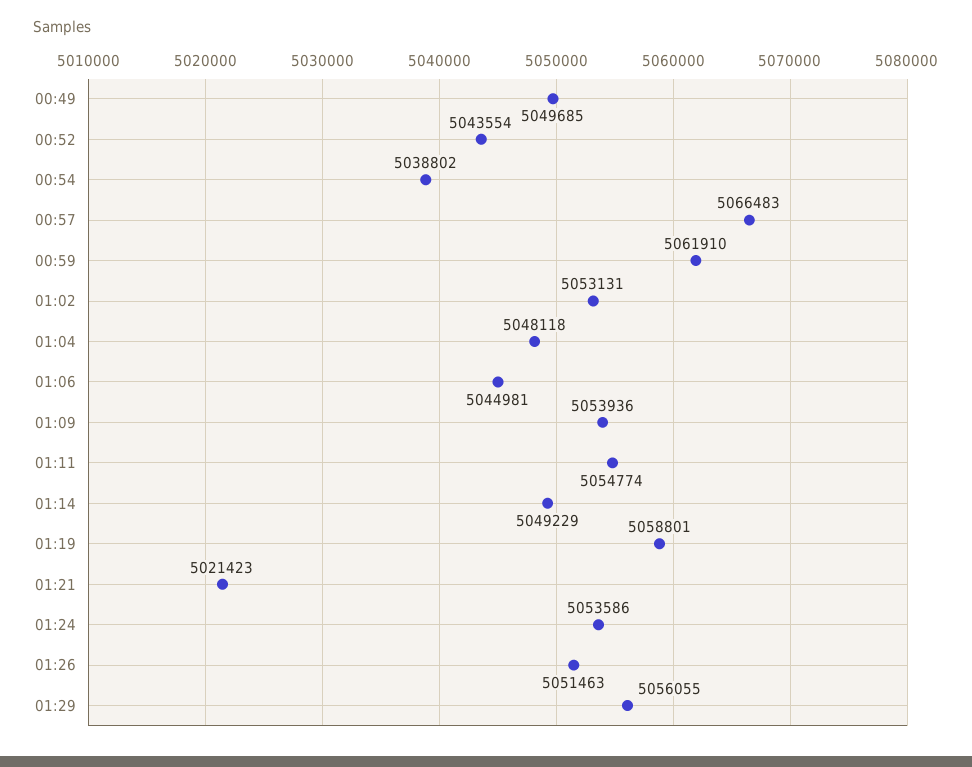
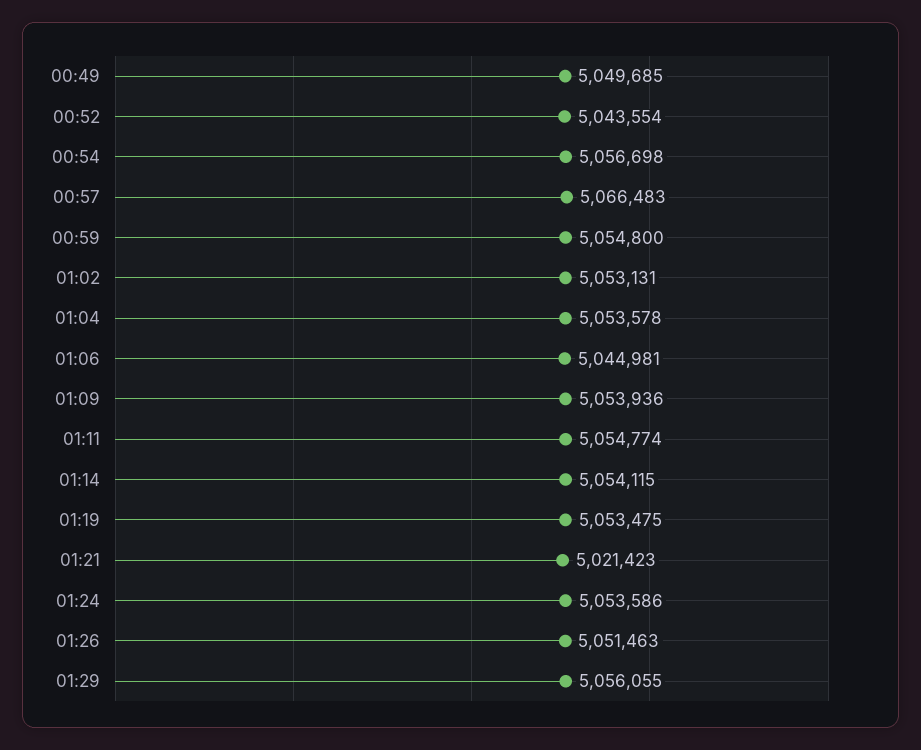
00:54: 5038802 -> 5056698
00:59: 5061910 -> 5054800
01:04: 5048118 -> 5053578
01:14: 5049229 -> 5054115
01:19: 5058801 -> 5053475

